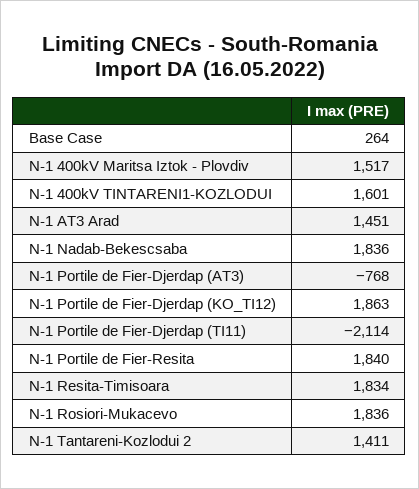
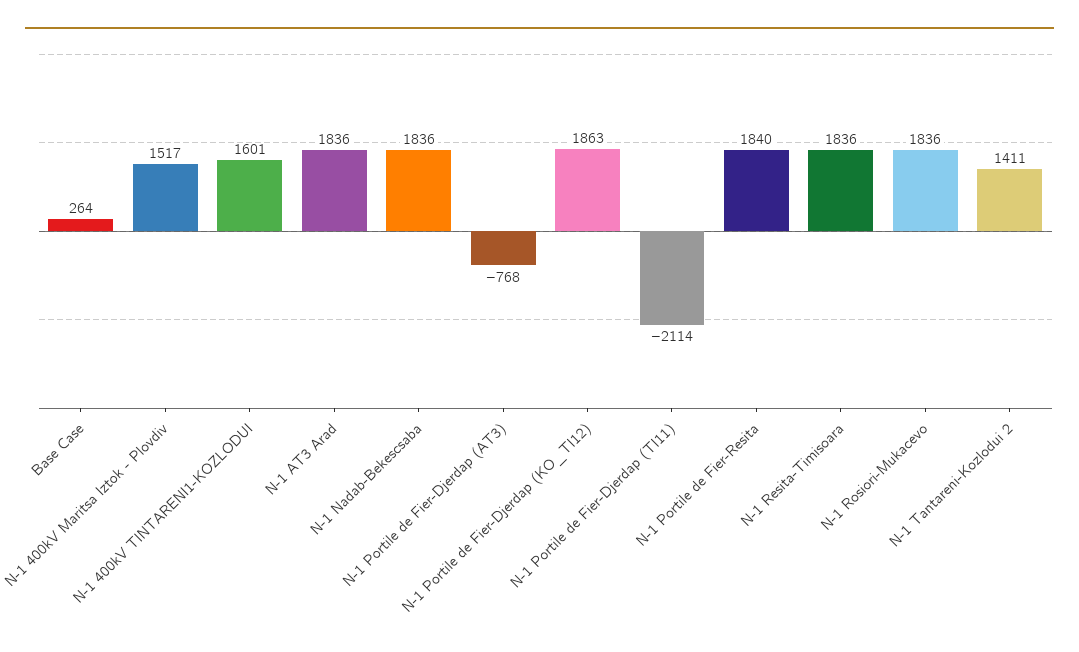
N-1 AT3 Arad: 1451 -> 1836
N-1 Resita-Timisoara: 1834 -> 1836

